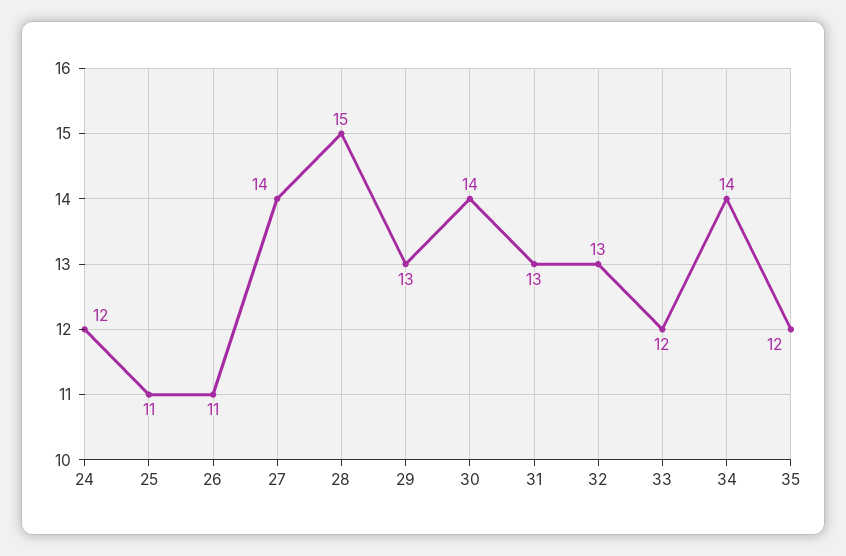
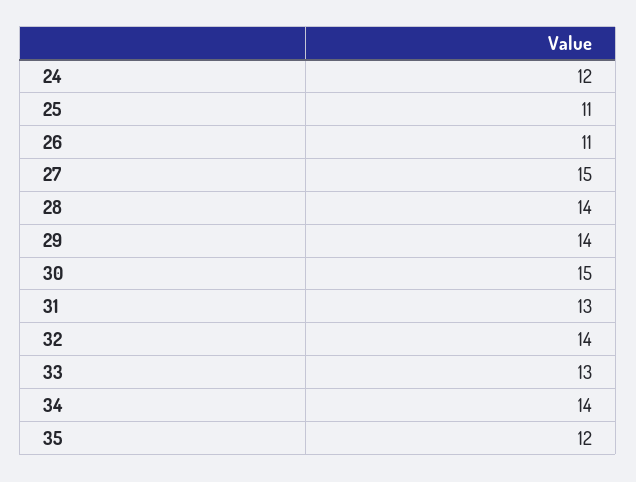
27: 14 -> 15
28: 15 -> 14
29: 13 -> 14
30: 14 -> 15
32: 13 -> 14
33: 12 -> 13

